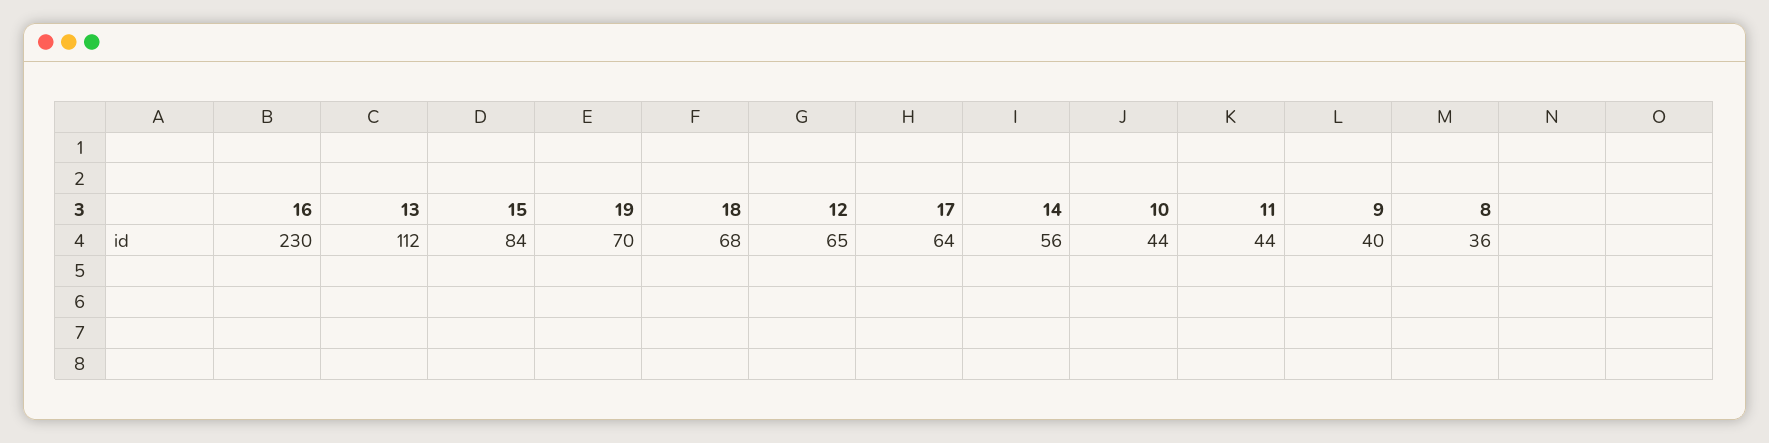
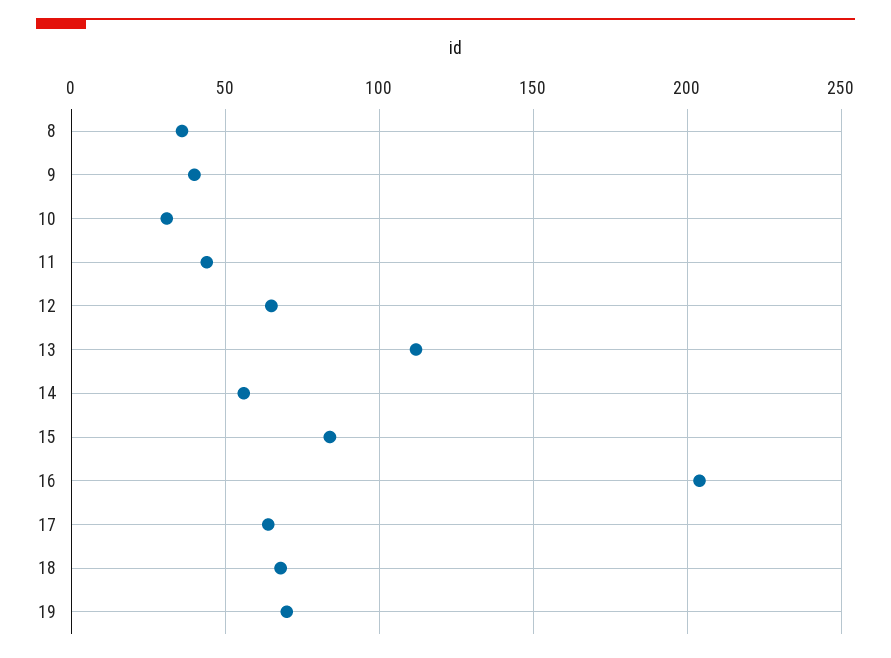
16: 230 -> 205
10: 44 -> 30

